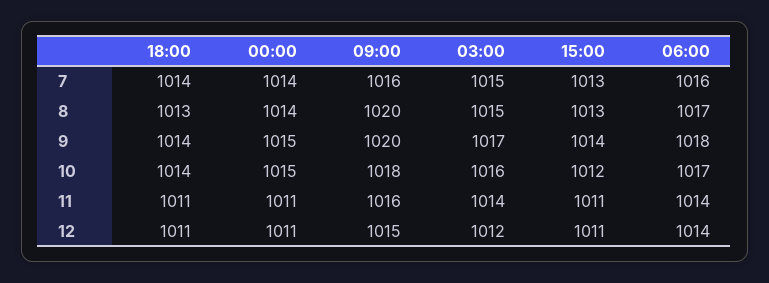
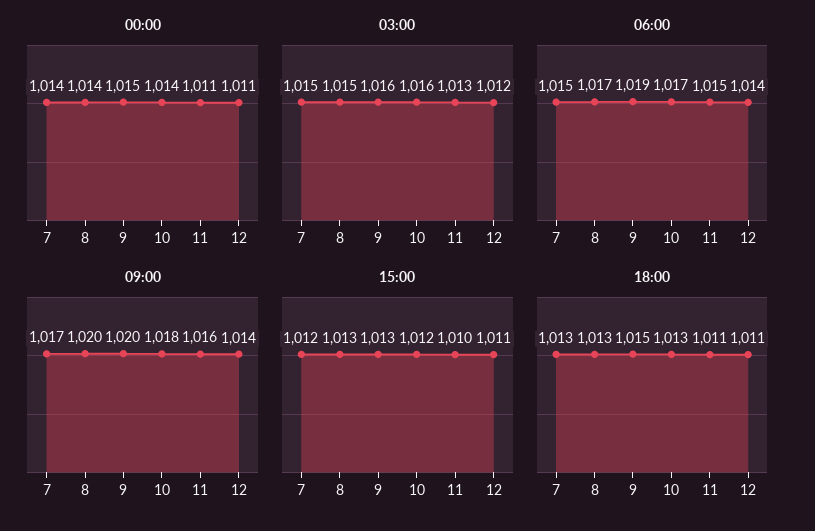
18:00, 7: 1014 -> 1013
09:00, 7: 1016 -> 1017
15:00, 7: 1013 -> 1012
06:00, 7: 1016 -> 1015
18:00, 9: 1014 -> 1015
03:00, 9: 1017 -> 1016
15:00, 9: 1014 -> 1013
06:00, 9: 1018 -> 1019
18:00, 10: 1014 -> 1013
00:00, 10: 1015 -> 1014
03:00, 11: 1014 -> 1013
15:00, 11: 1011 -> 1010
06:00, 11: 1014 -> 1015
09:00, 12: 1015 -> 1014

